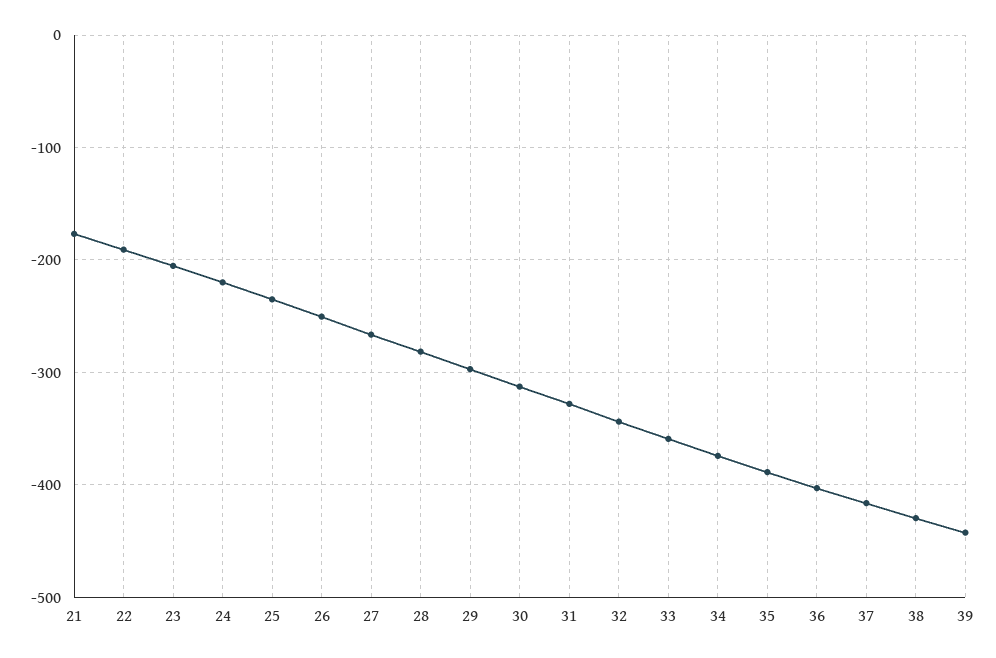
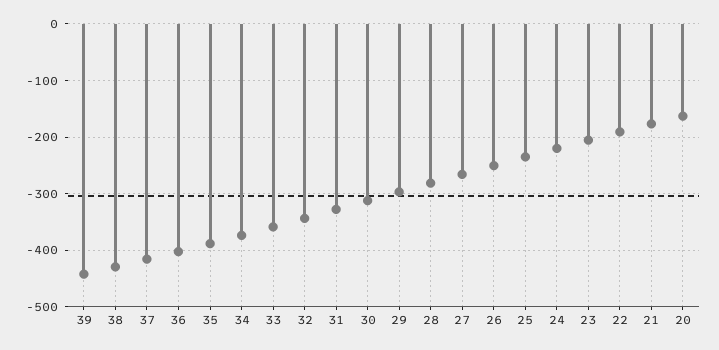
20: none -> -160

